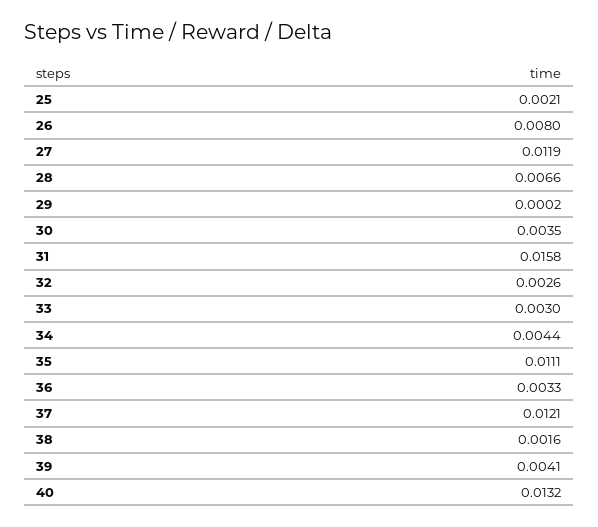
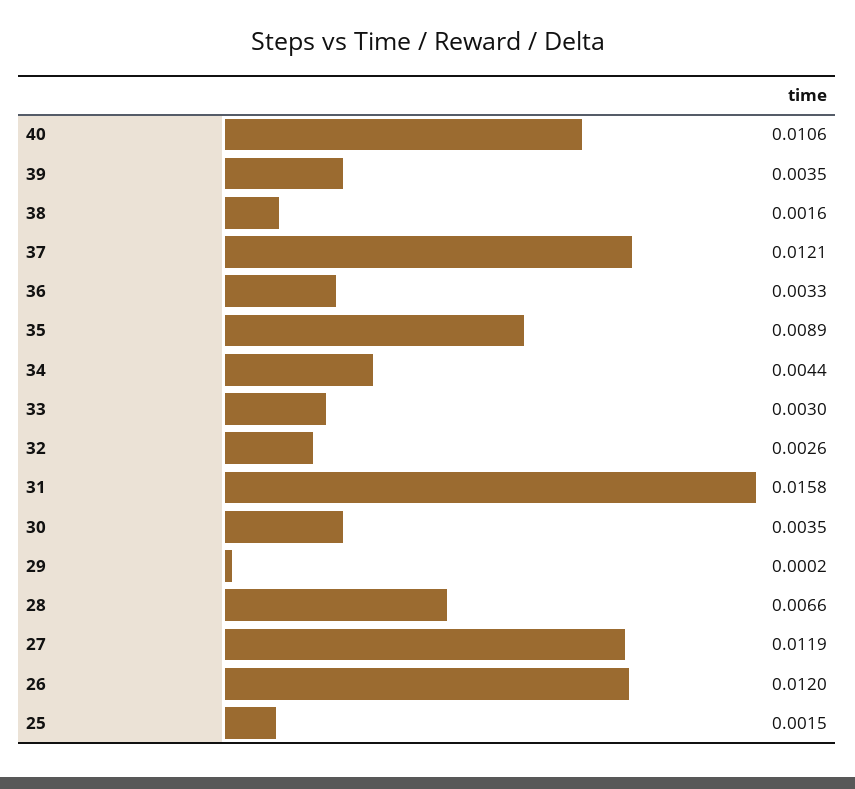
25: 0.0021 -> 0.0015
26: 0.008 -> 0.012
35: 0.0111 -> 0.0089
39: 0.0041 -> 0.0035
40: 0.0132 -> 0.0106

